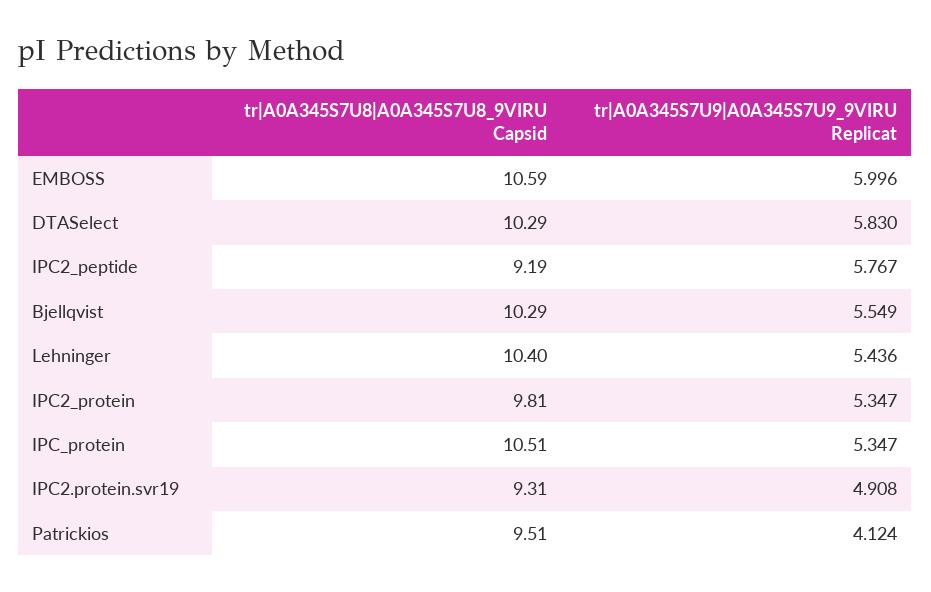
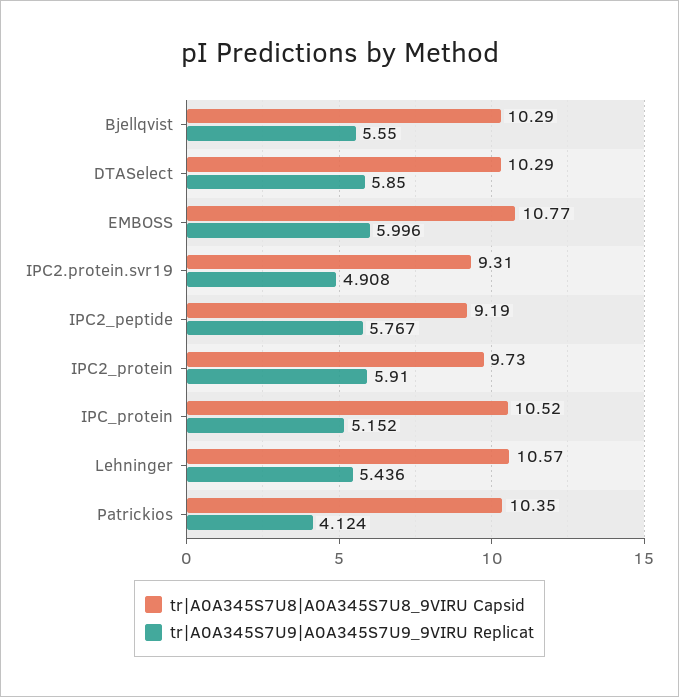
tr|A0A345S7U8|A0A345S7U8_9VIRU Capsid, EMBOSS: 10.59 -> 10.77
tr|A0A345S7U9|A0A345S7U9_9VIRU Replicat, DTASelect: 5.83 -> 5.85
tr|A0A345S7U9|A0A345S7U9_9VIRU Replicat, Bjellqvist: 5.549 -> 5.55
tr|A0A345S7U8|A0A345S7U8_9VIRU Capsid, Lehninger: 10.4 -> 10.57
tr|A0A345S7U8|A0A345S7U8_9VIRU Capsid, IPC2_protein: 9.81 -> 9.73
tr|A0A345S7U9|A0A345S7U9_9VIRU Replicat, IPC2_protein: 5.347 -> 5.91
tr|A0A345S7U8|A0A345S7U8_9VIRU Capsid, IPC_protein: 10.51 -> 10.52
tr|A0A345S7U9|A0A345S7U9_9VIRU Replicat, IPC_protein: 5.347 -> 5.152
tr|A0A345S7U8|A0A345S7U8_9VIRU Capsid, Patrickios: 9.51 -> 10.35

